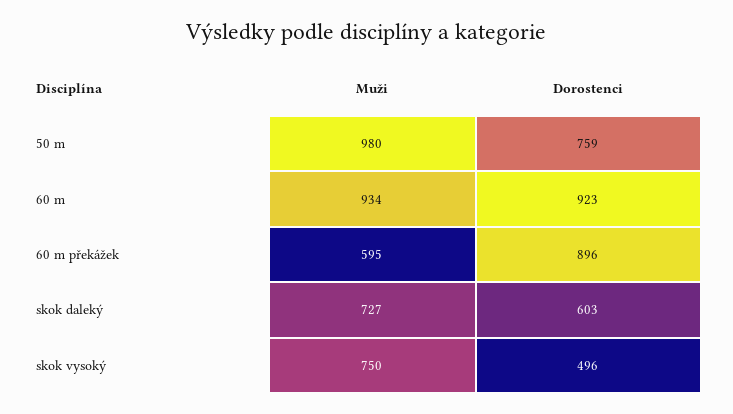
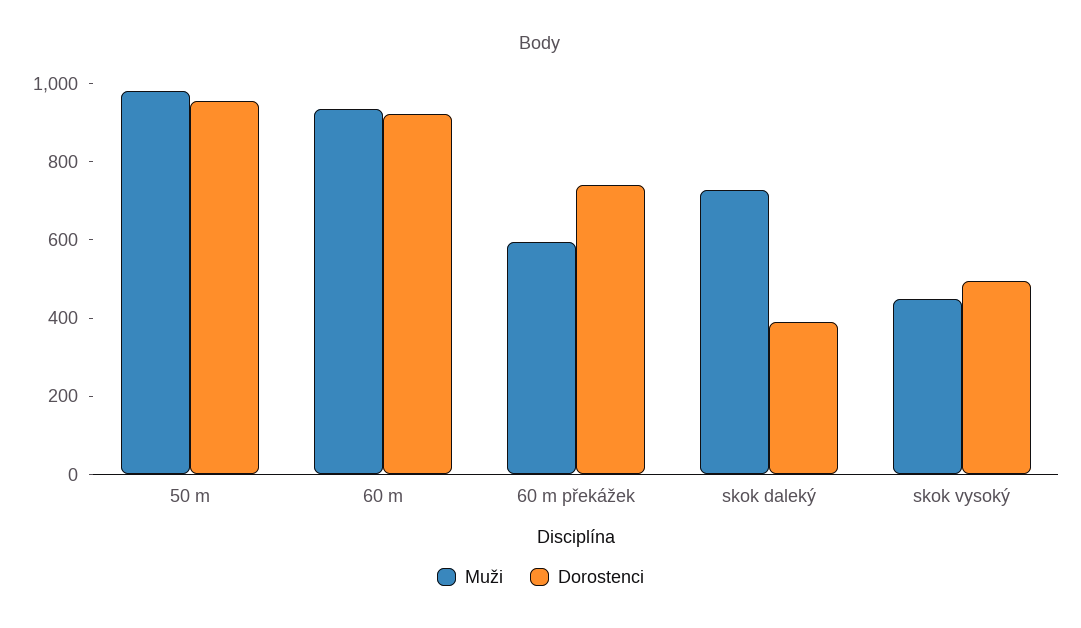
Dorostenci, 50 m: 759 -> 950
Dorostenci, 60 m překážek: 896 -> 750
Dorostenci, skok daleký: 603 -> 400
Muži, skok vysoký: 750 -> 450

